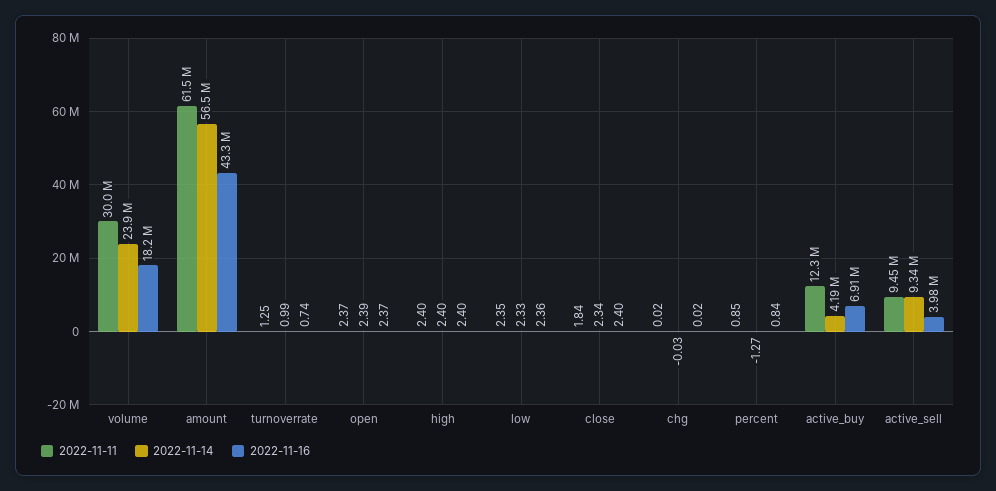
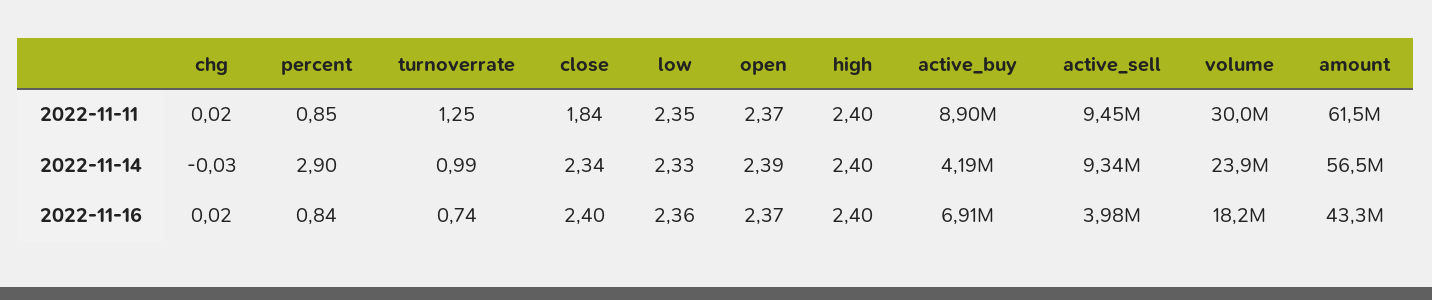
2022-11-14, percent: -1.27 -> 2.9
2022-11-11, active_buy: 12300000 -> 8900000

